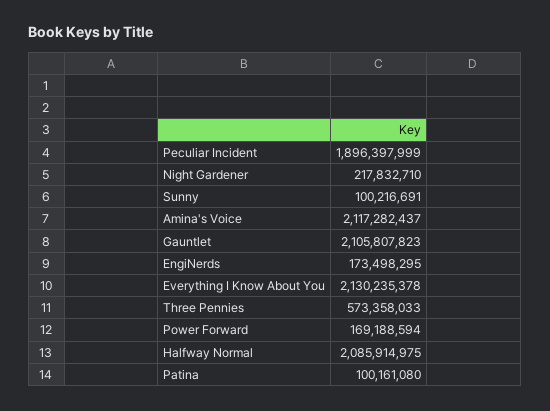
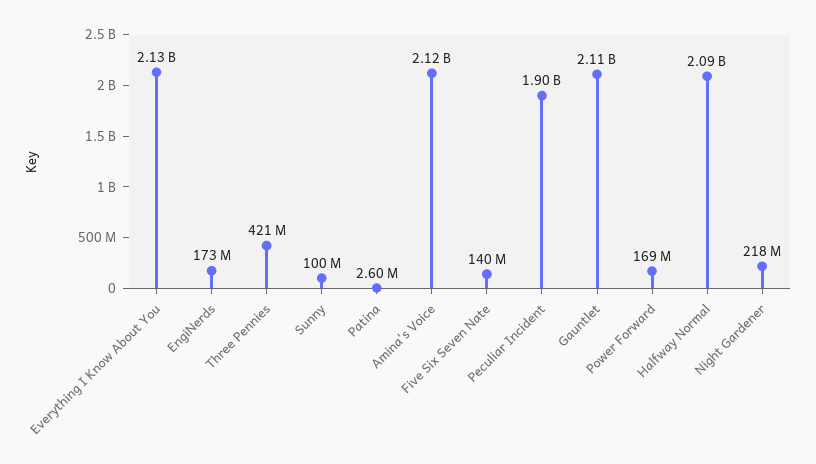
Three Pennies: 573358033 -> 421000000
Patina: 100161080 -> 2600000
Five Six Seven Nate: none -> 140000000

